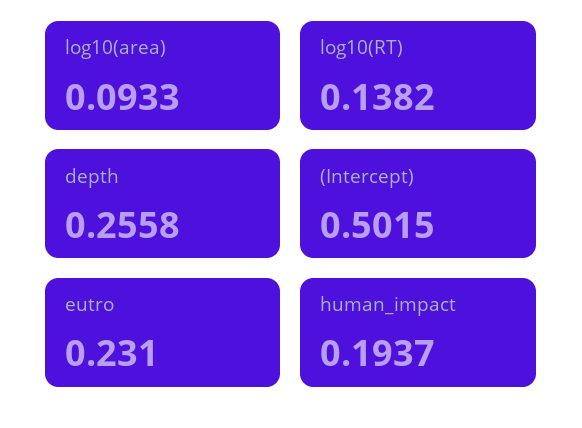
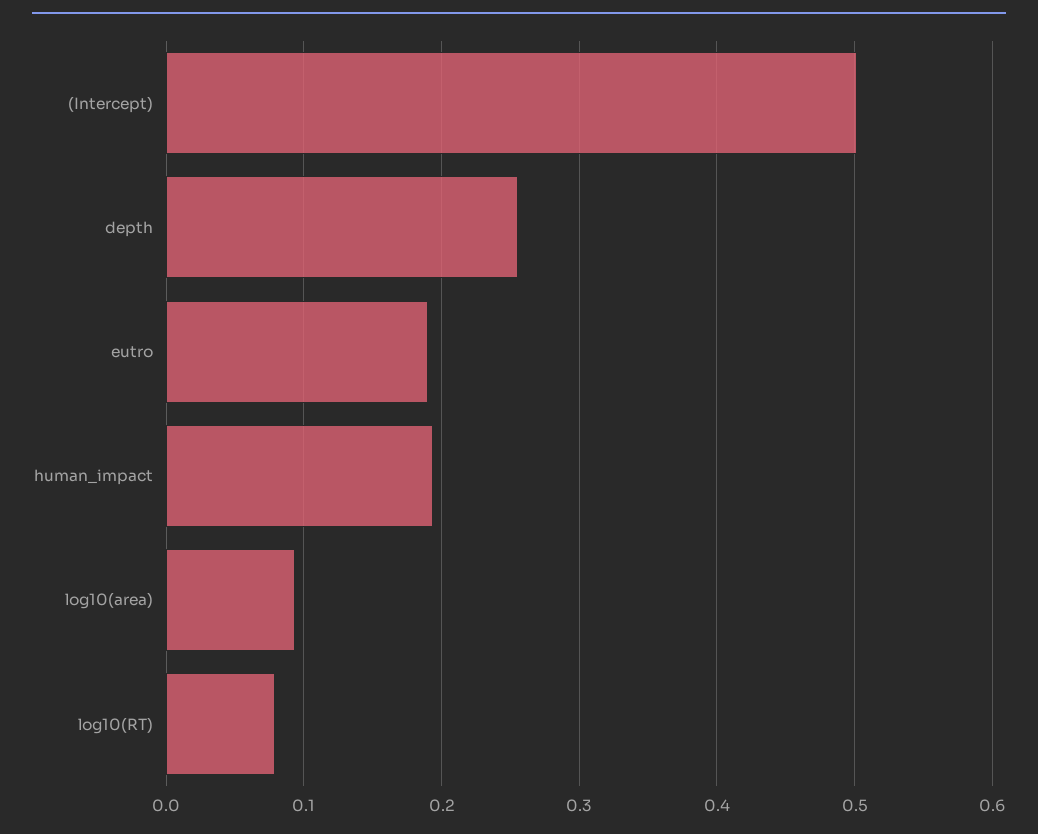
log10(RT): 0.1382 -> 0.08
eutro: 0.231 -> 0.19

